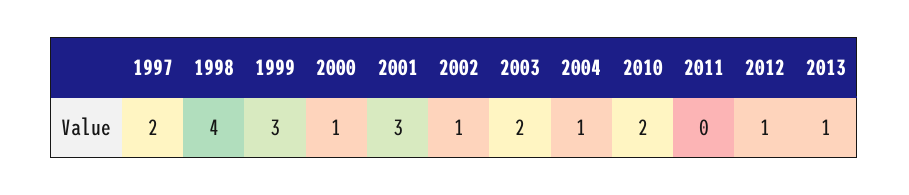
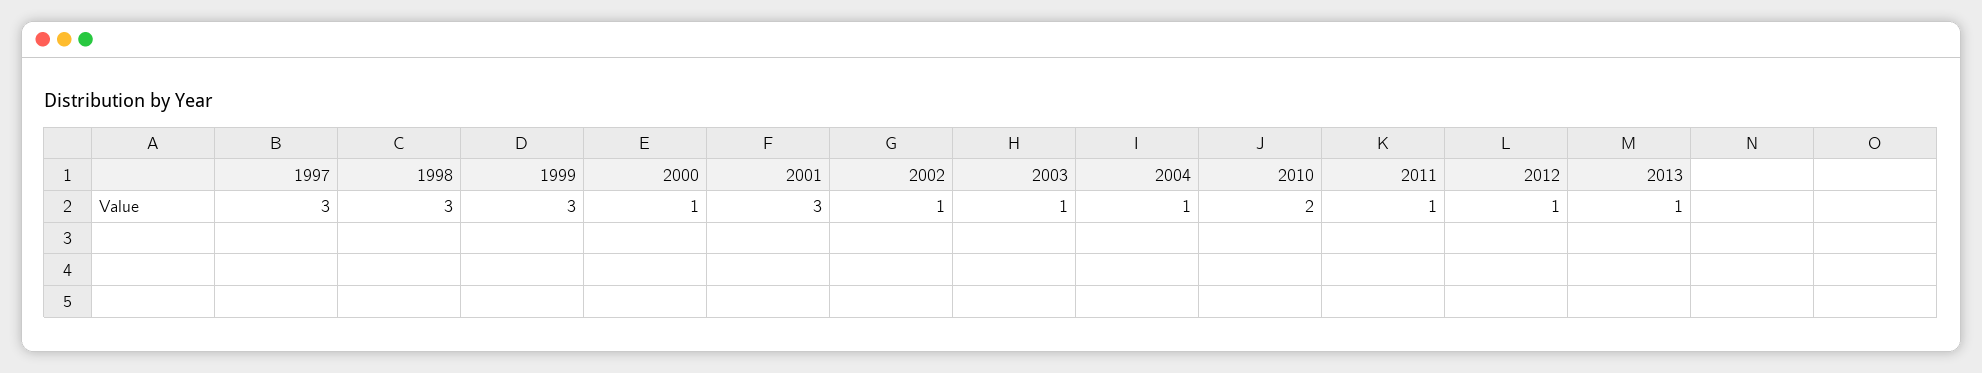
1997: 2 -> 3
1998: 4 -> 3
2003: 2 -> 1
2011: 0 -> 1

